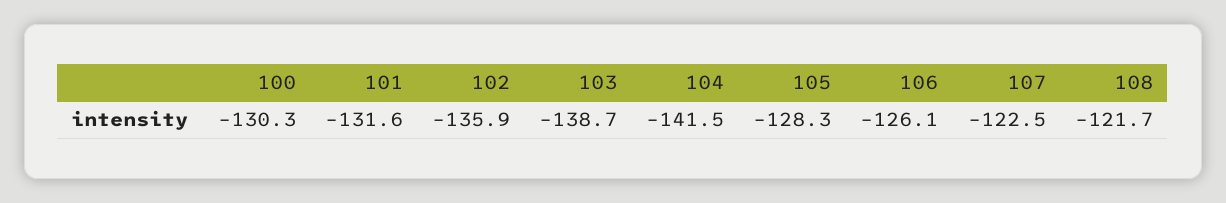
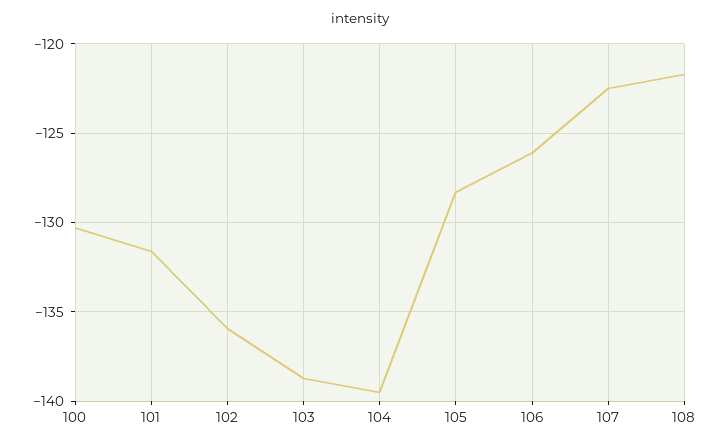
104: -141.5 -> -139.5

